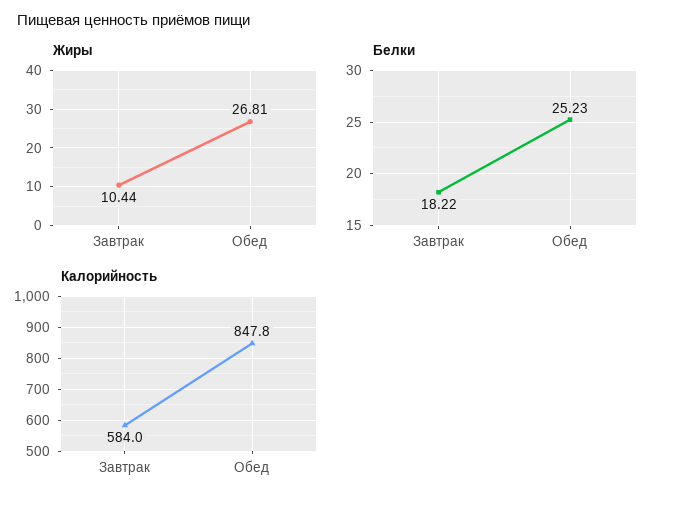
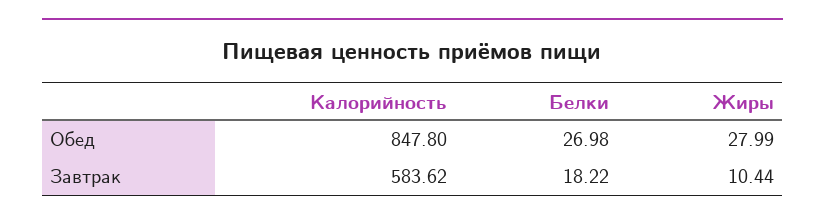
Жиры, Обед: 26.81 -> 27.99
Белки, Обед: 25.23 -> 26.98
Калорийность, Завтрак: 584 -> 583.62

